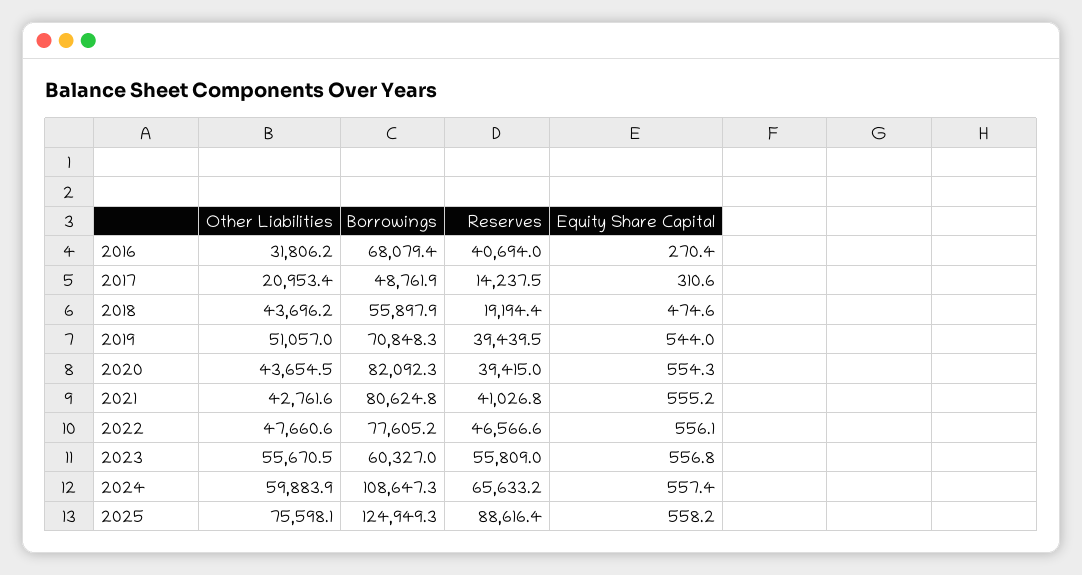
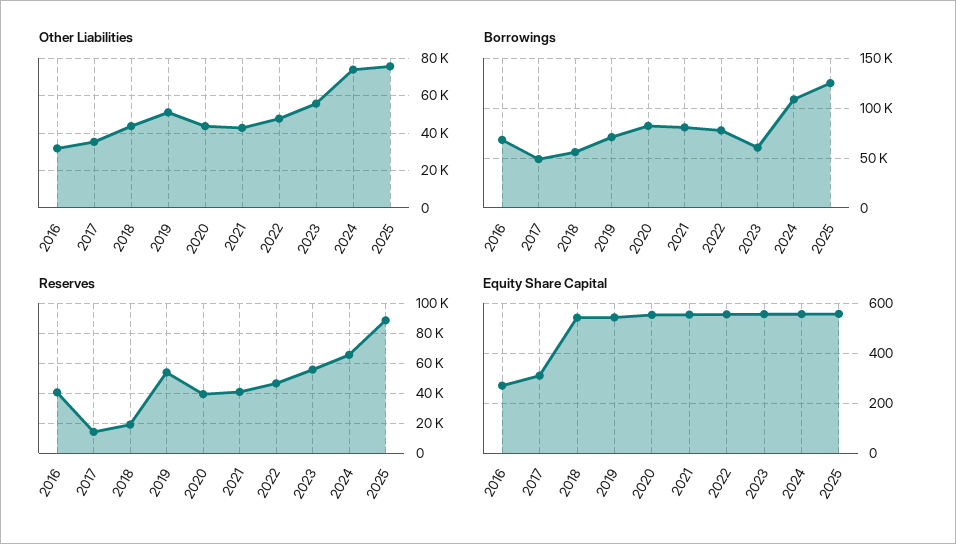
Other Liabilities, 2017: 20953.4 -> 35000
Equity Share Capital, 2018: 474.6 -> 550
Reserves, 2019: 39439.5 -> 55000
Other Liabilities, 2024: 59883.9 -> 75000

